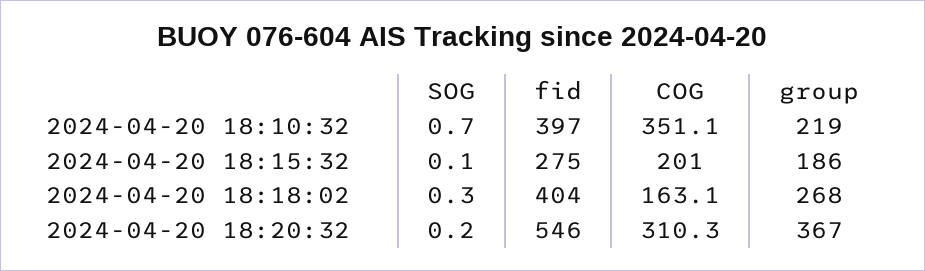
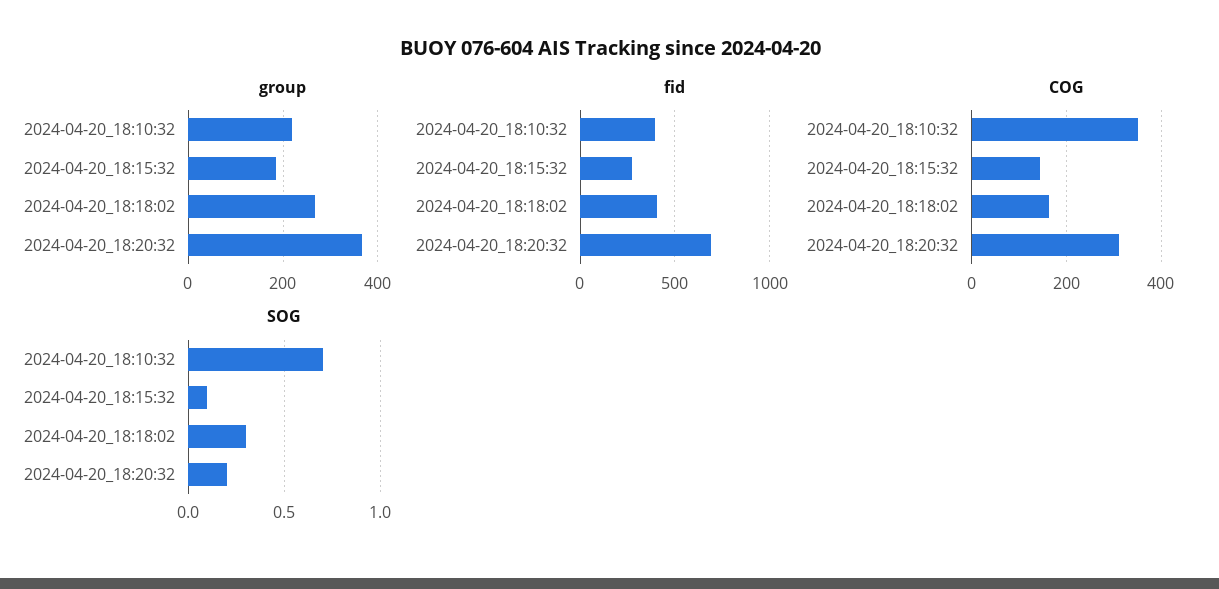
COG, 2024-04-20 18:15:32: 201 -> 140
fid, 2024-04-20 18:20:32: 546 -> 700

